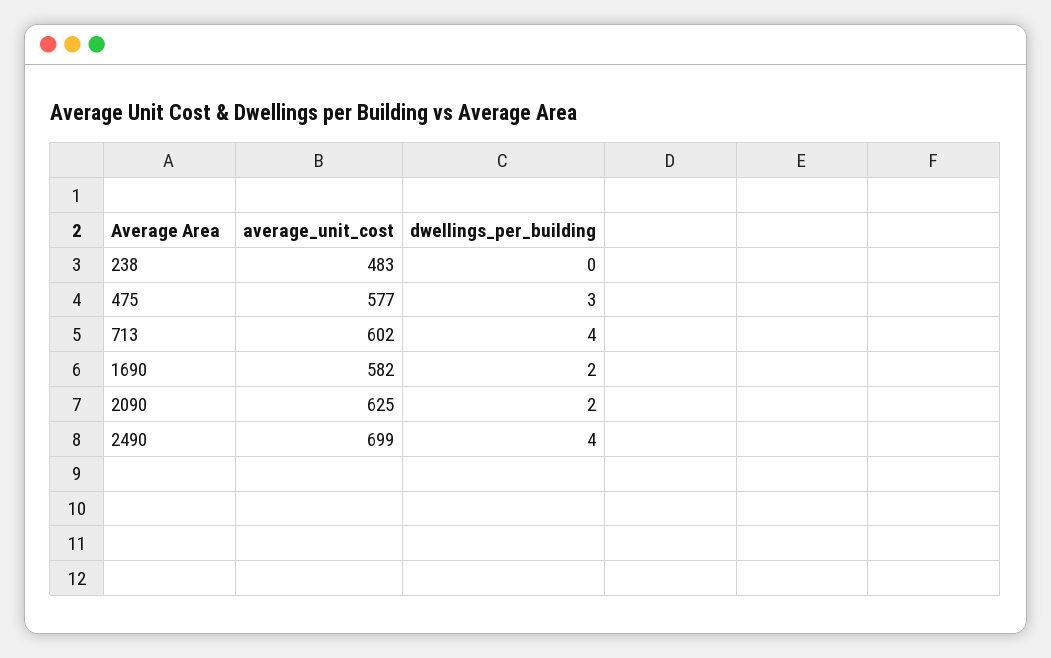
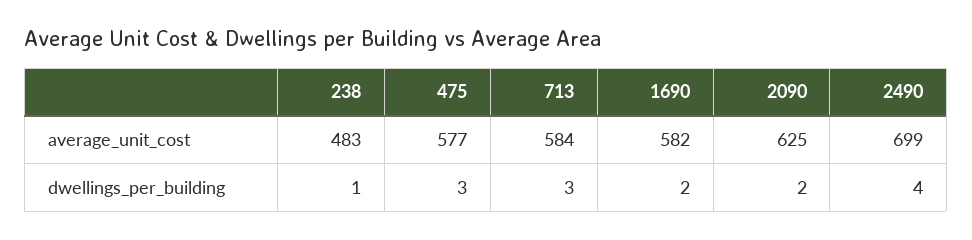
dwellings_per_building, 238: 0 -> 1
average_unit_cost, 713: 602 -> 584
dwellings_per_building, 713: 4 -> 3

